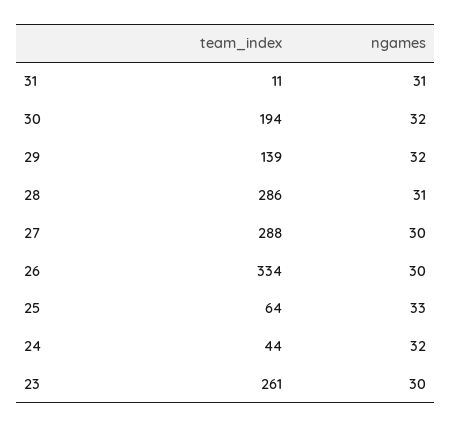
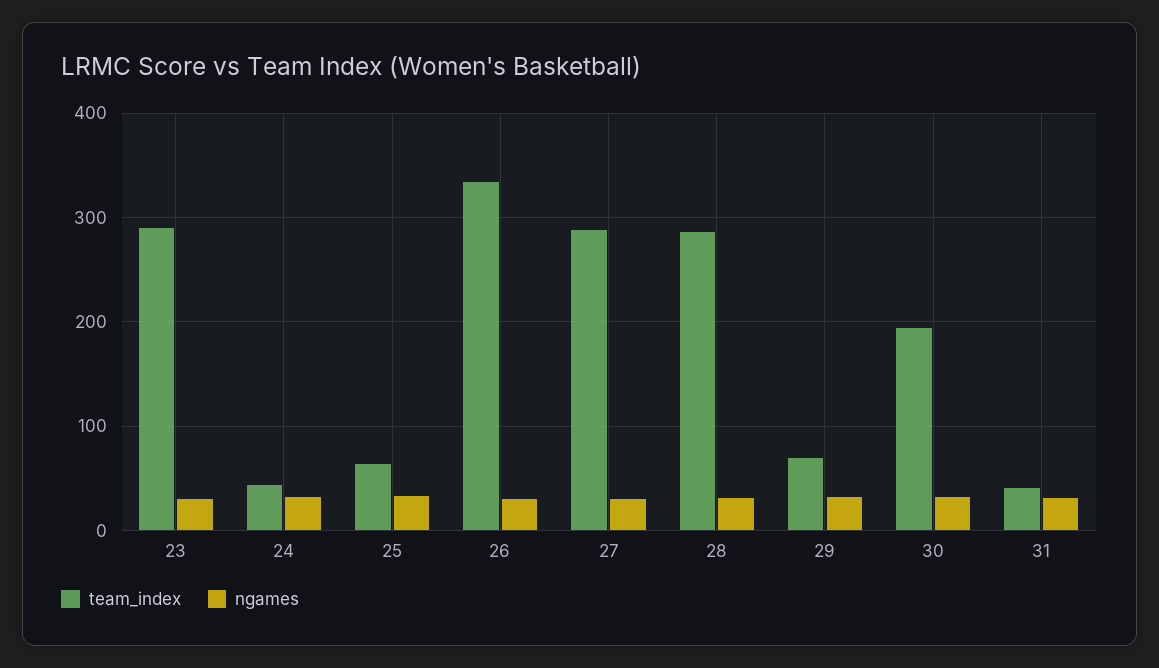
team_index, 31: 11 -> 40
team_index, 29: 139 -> 70
team_index, 23: 261 -> 290

